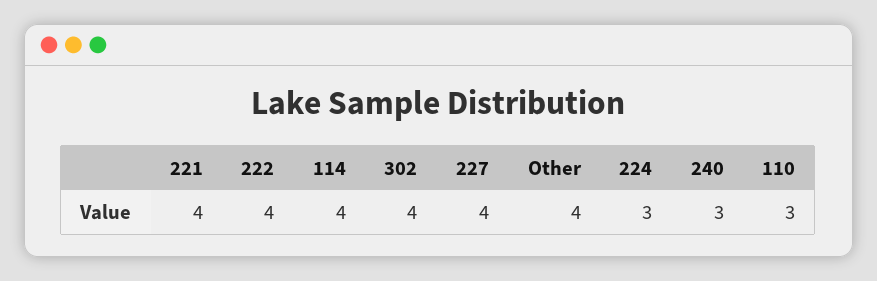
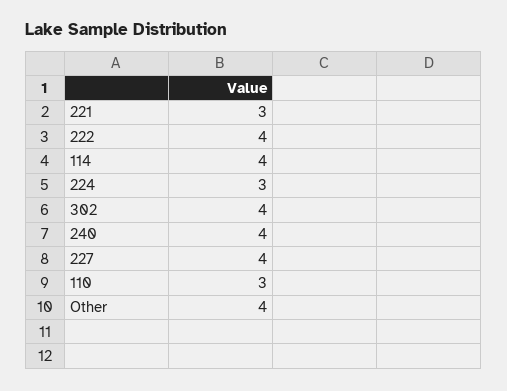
221: 4 -> 3
240: 3 -> 4

